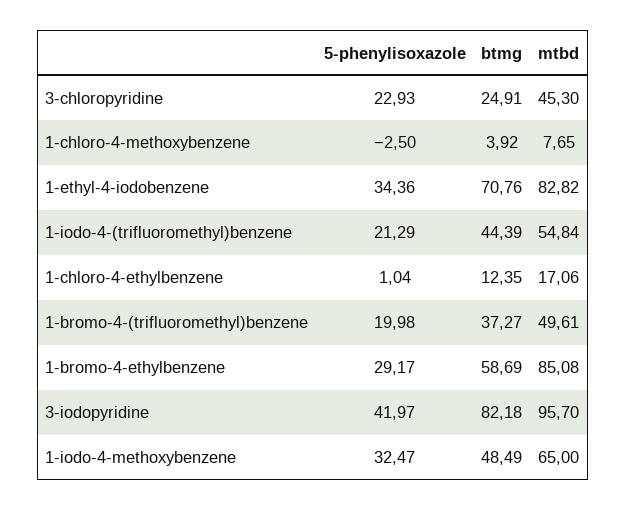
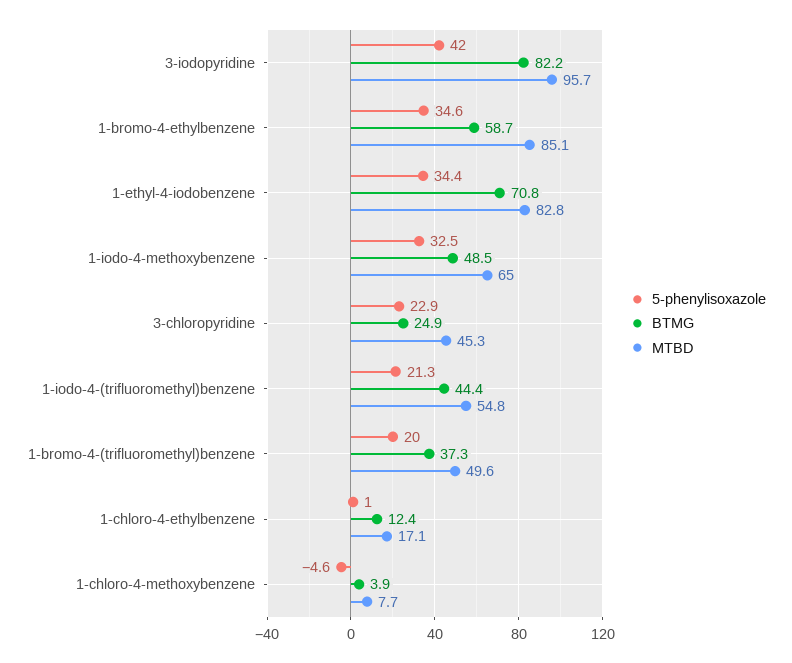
5-phenylisoxazole, 1-chloro-4-methoxybenzene: -2.5 -> -4.6
5-phenylisoxazole, 1-bromo-4-ethylbenzene: 29.17 -> 34.6

